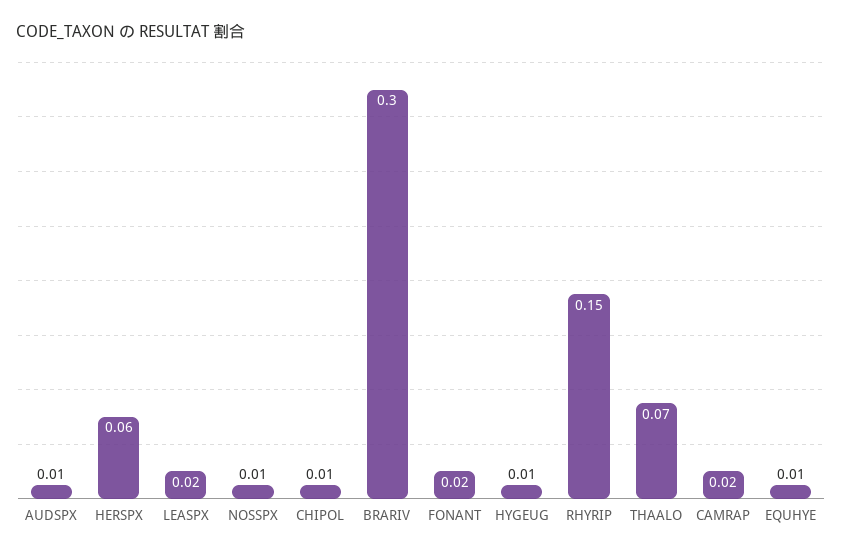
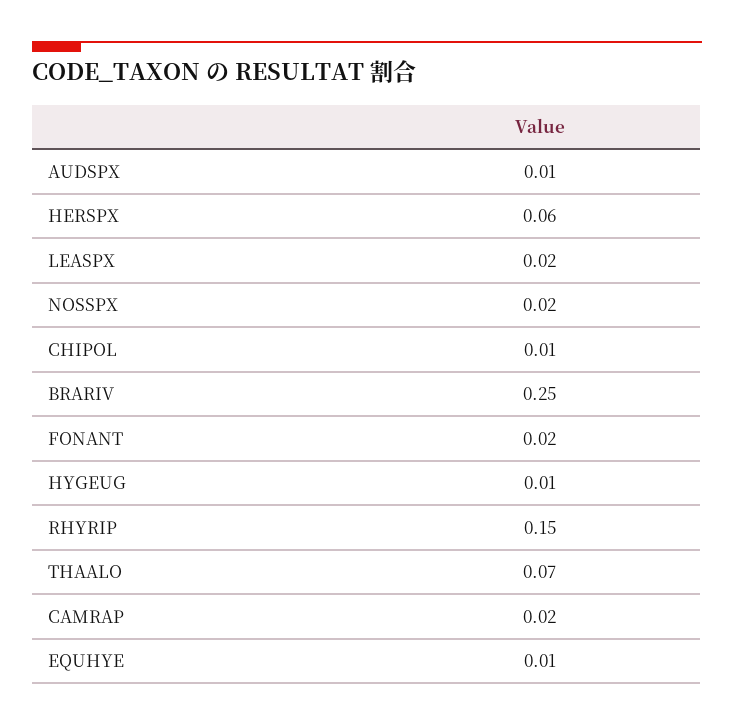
NOSSPX: 0.01 -> 0.02
BRARIV: 0.3 -> 0.25

